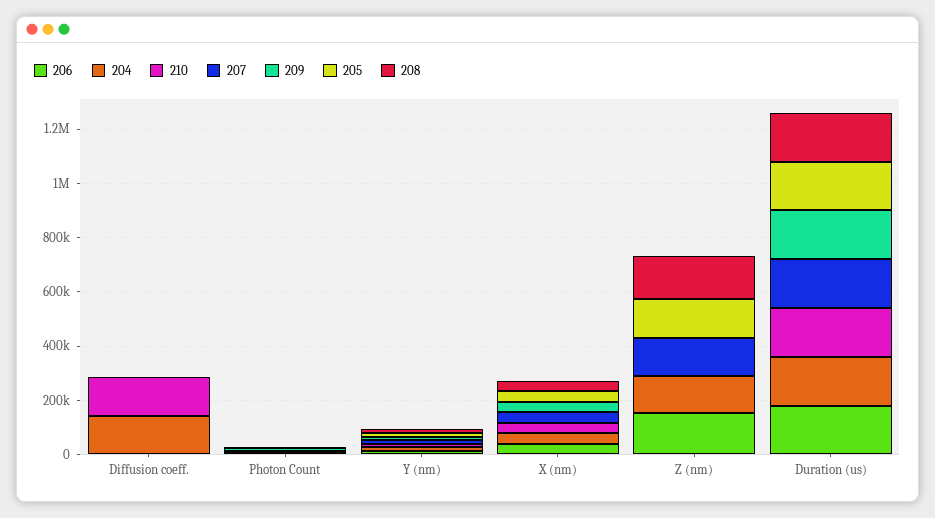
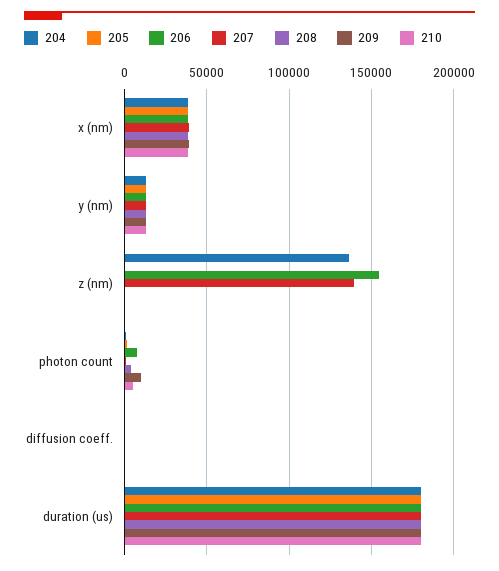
204, Diffusion coeff.: 150000 -> 0
210, Diffusion coeff.: 150000 -> 0
205, Z (nm): 150000 -> 0
208, Z (nm): 150000 -> 0

